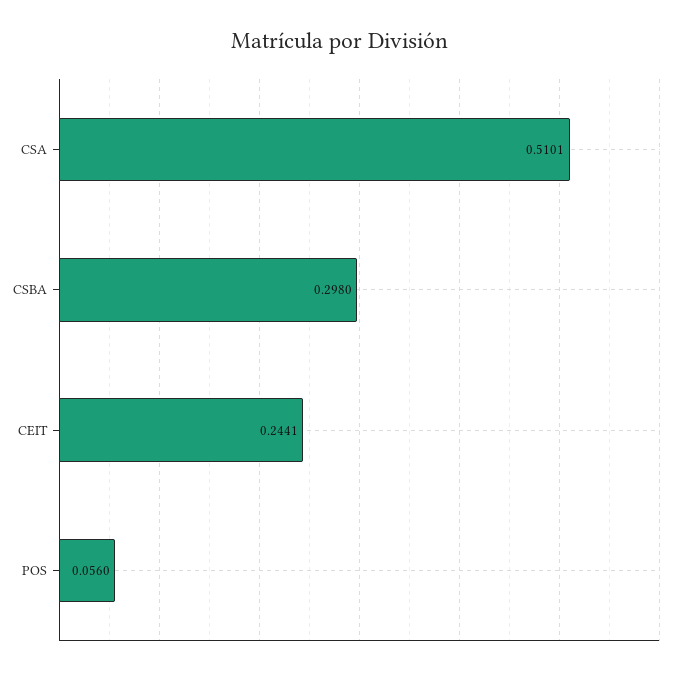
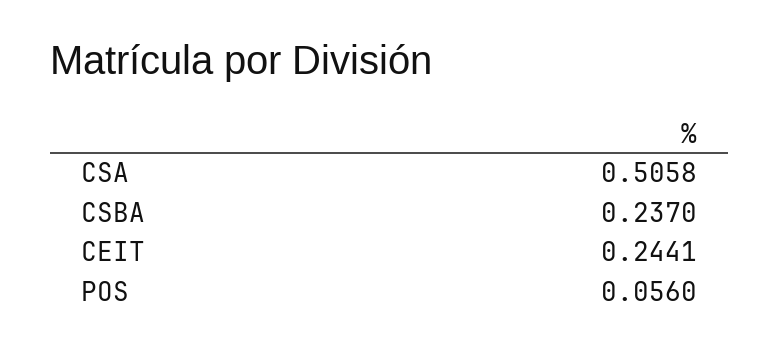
CSA: 0.5101 -> 0.5058
CSBA: 0.298 -> 0.237

